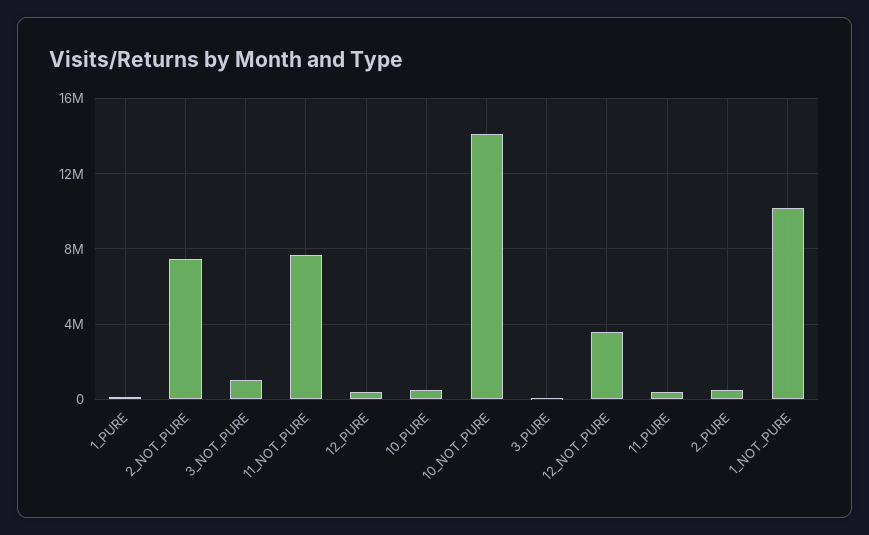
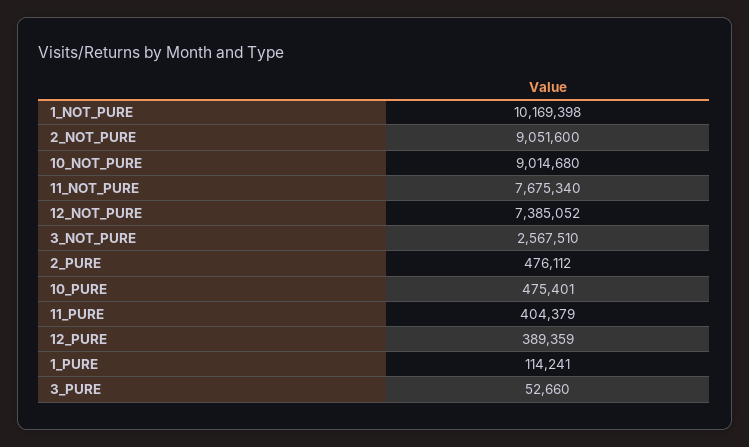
2_NOT_PURE: 7500000 -> 9051600
3_NOT_PURE: 1000000 -> 2567510
10_NOT_PURE: 14000000 -> 9014680
12_NOT_PURE: 3500000 -> 7385052

